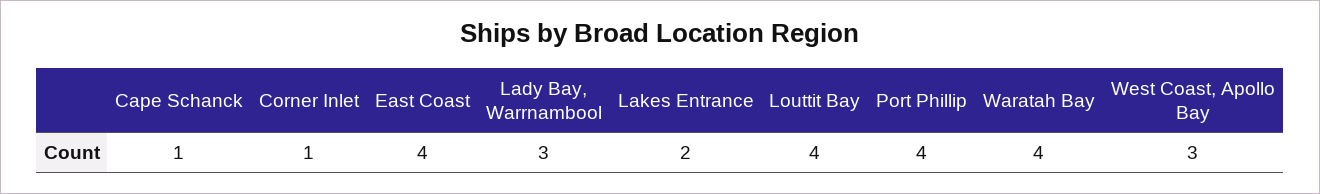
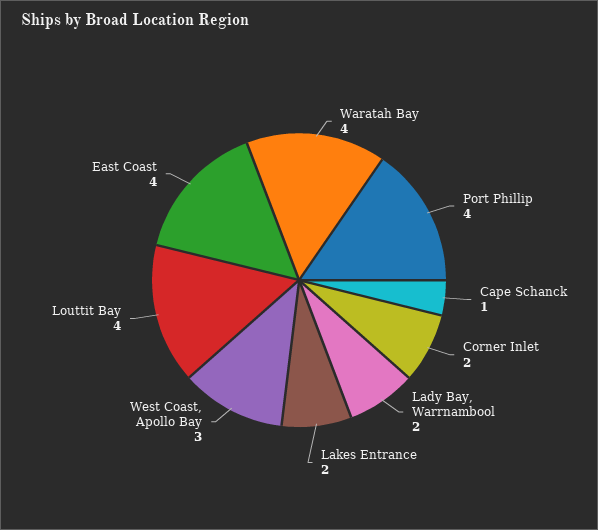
Corner Inlet: 1 -> 2
Lady Bay, Warrnambool: 3 -> 2

